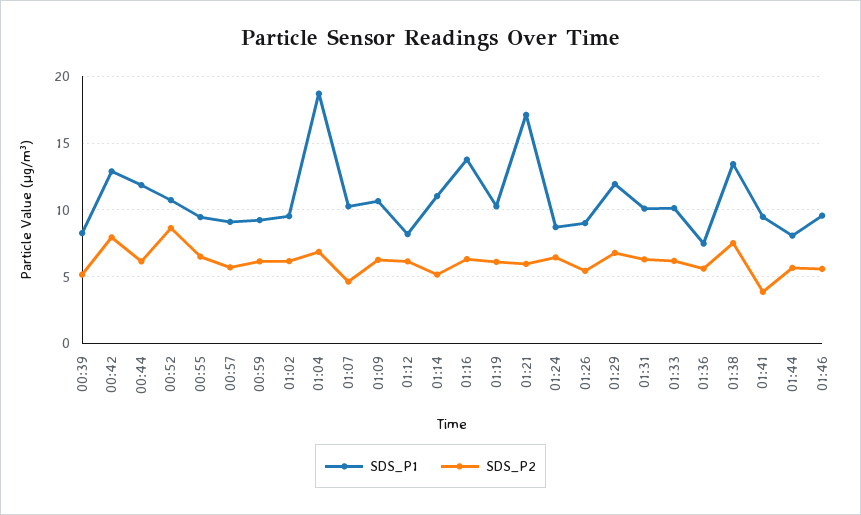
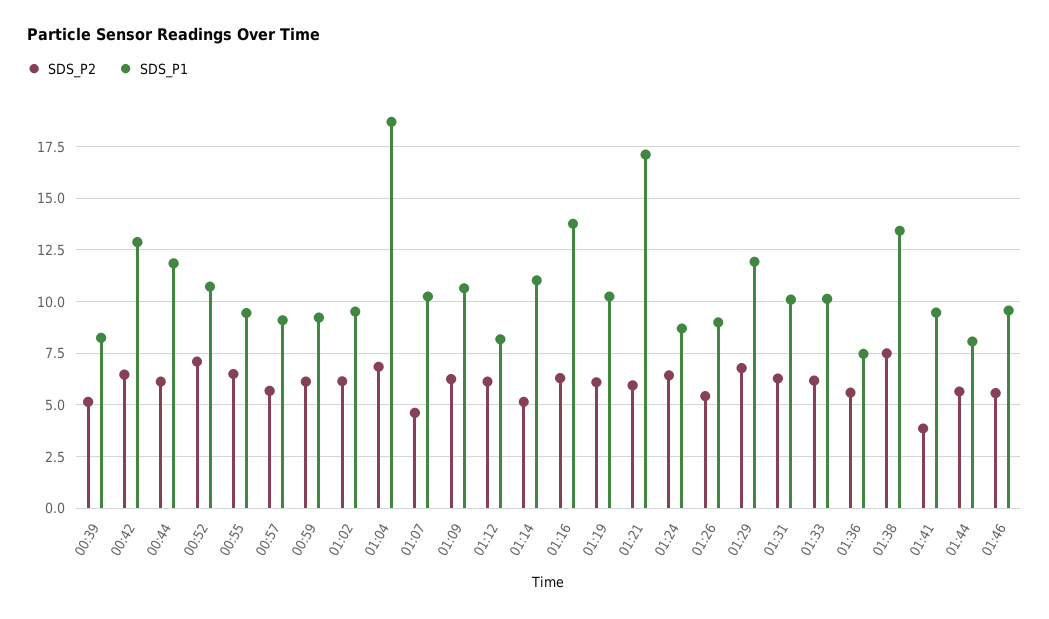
SDS_P2, 00:42: 8 -> 6.5
SDS_P2, 00:52: 8.5 -> 7

